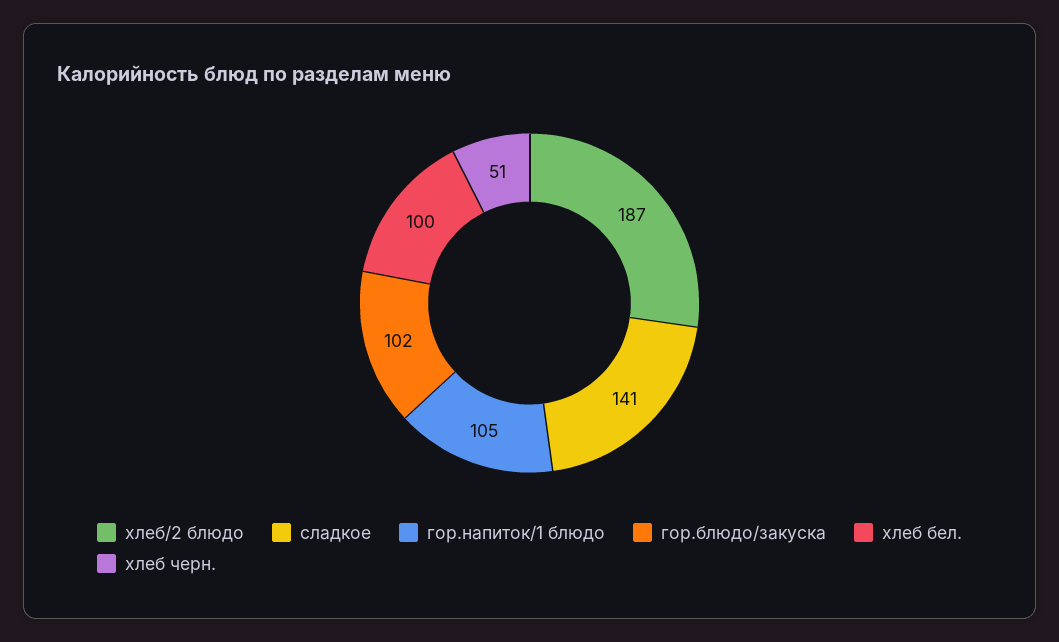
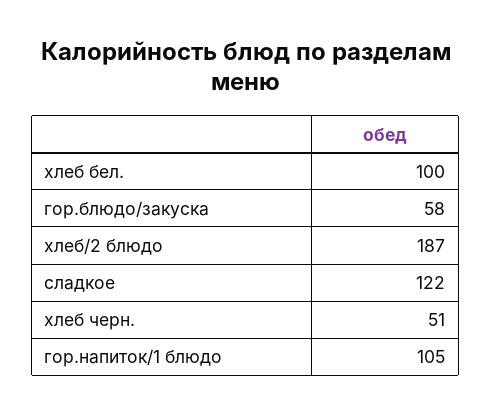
сладкое: 141 -> 122
гор.блюдо/закуска: 102 -> 58

